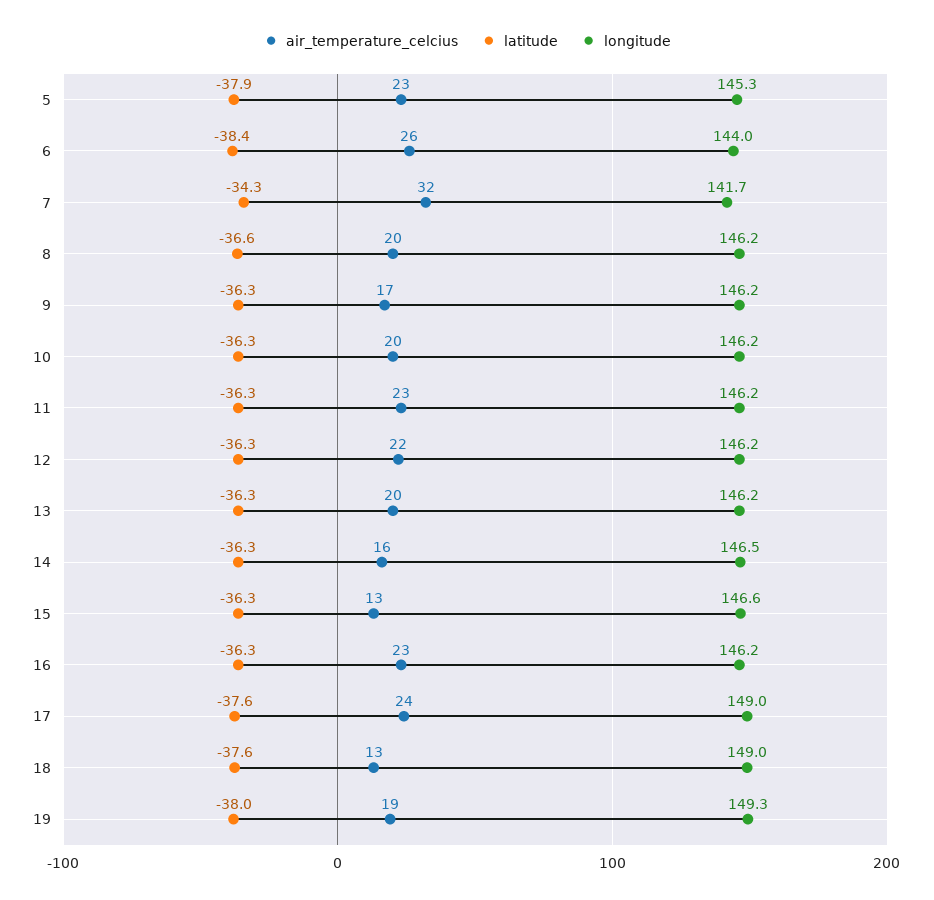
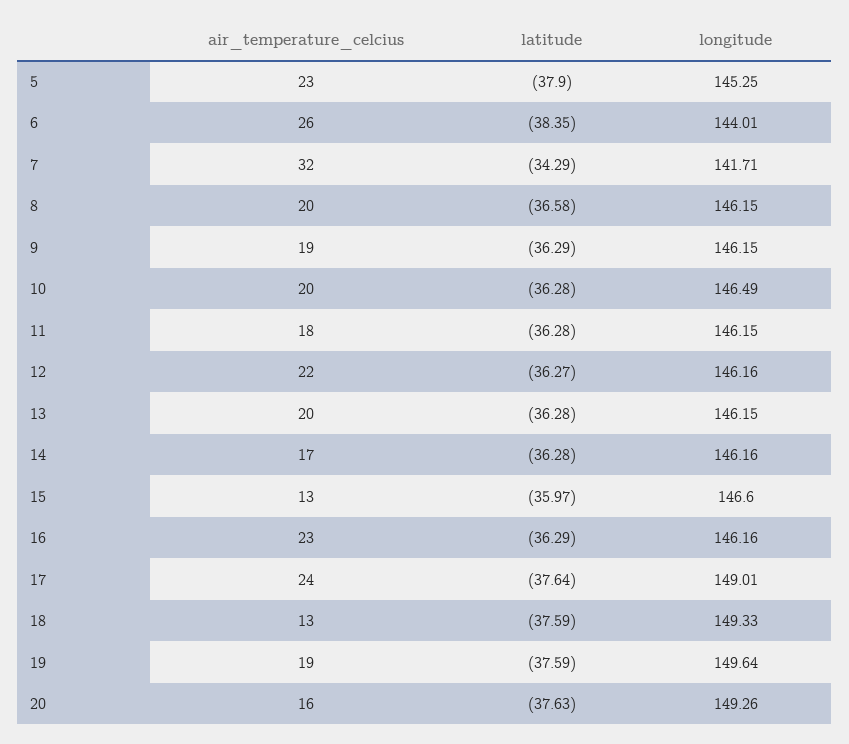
air_temperature_celcius, 9: 17 -> 19
longitude, 10: 146.2 -> 146.49
air_temperature_celcius, 11: 23 -> 18
air_temperature_celcius, 14: 16 -> 17
longitude, 14: 146.5 -> 146.16
latitude, 15: -36.3 -> -35.97
longitude, 18: 149 -> 149.33
latitude, 19: -38 -> -37.59
longitude, 19: 149.3 -> 149.64
air_temperature_celcius, 20: none -> 16
latitude, 20: none -> -37.63
longitude, 20: none -> 149.26

